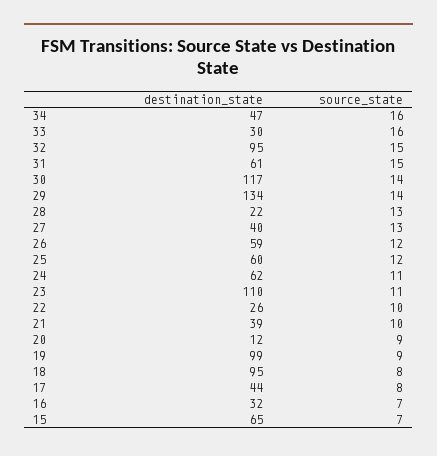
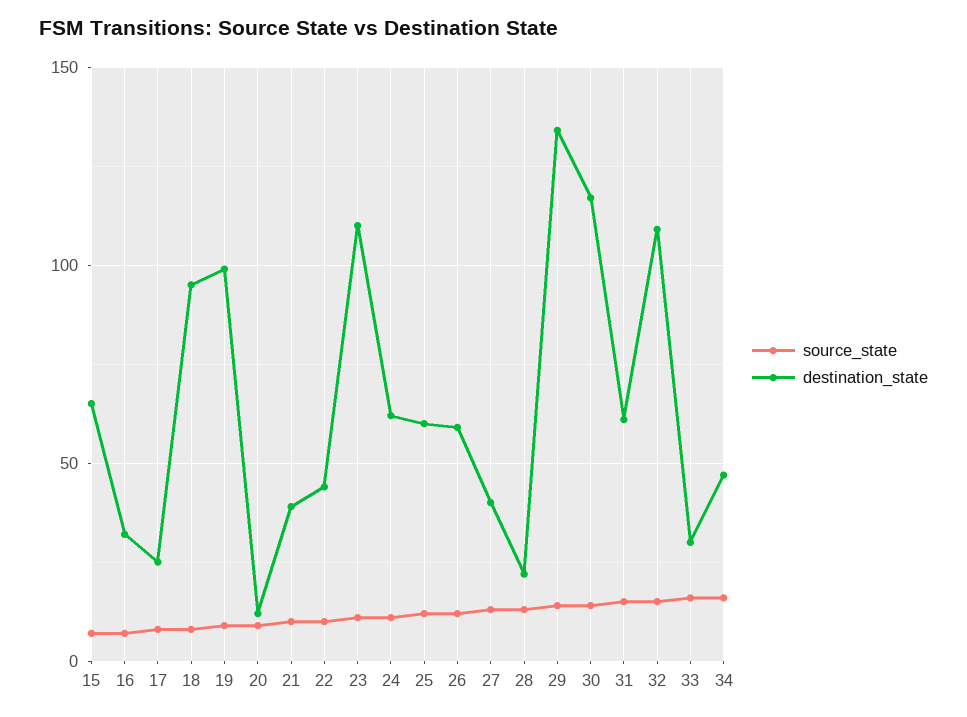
destination_state, 32: 95 -> 110
destination_state, 22: 26 -> 45
destination_state, 17: 44 -> 25

